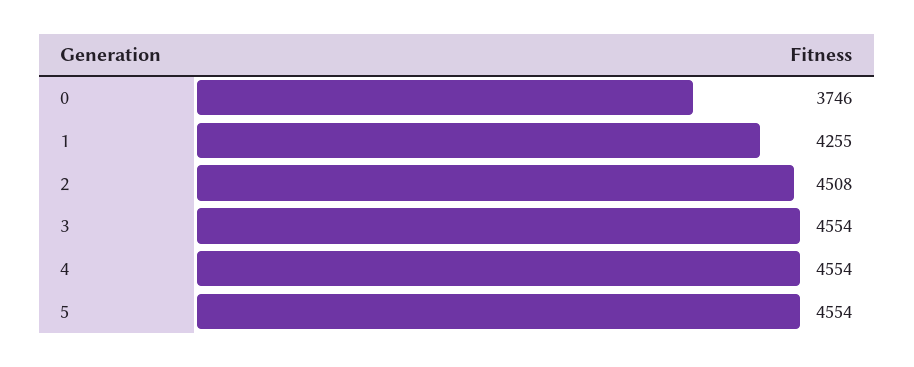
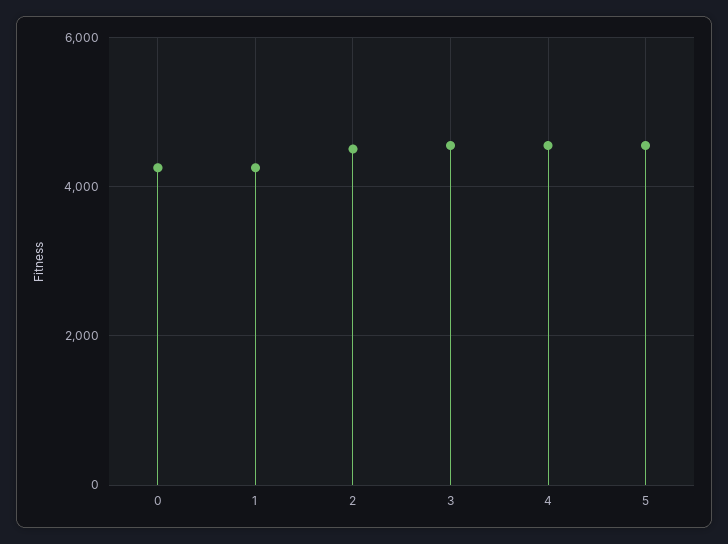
0: 3746 -> 4200

